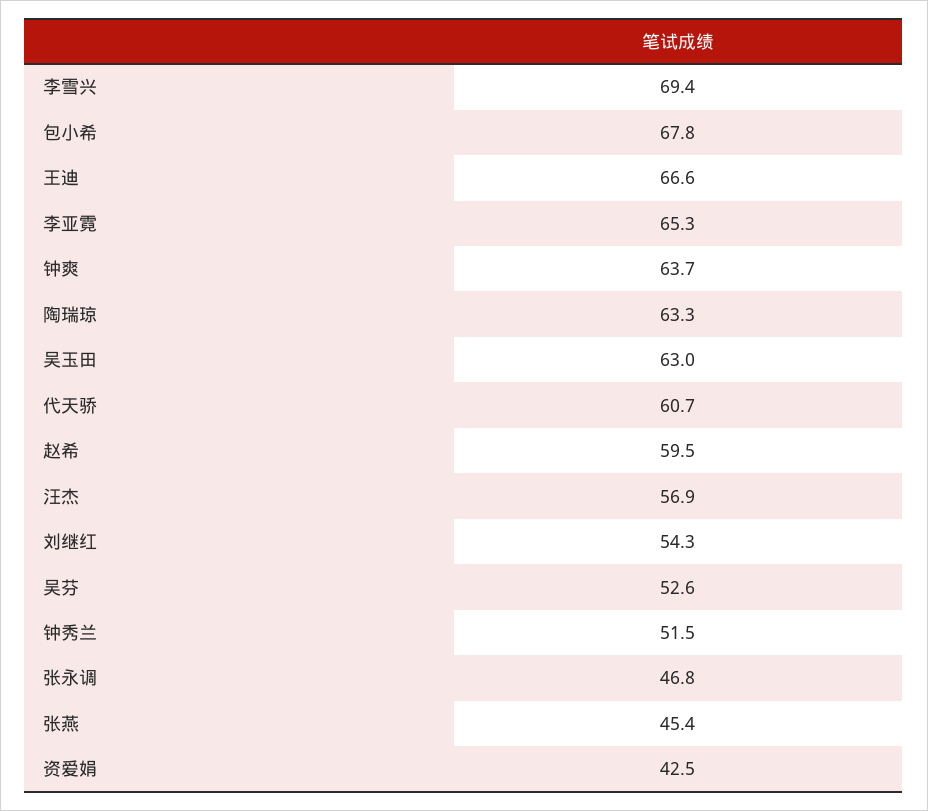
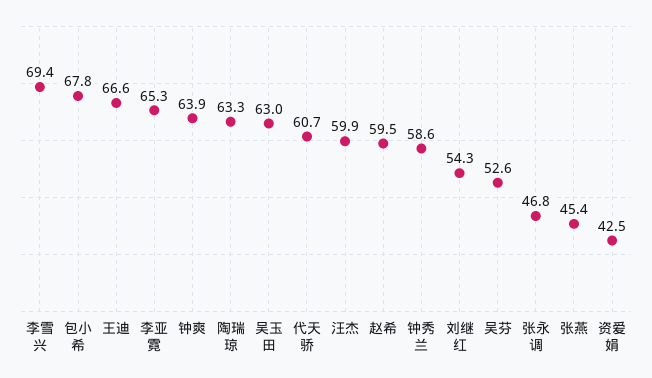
钟爽: 63.7 -> 63.9
汪杰: 56.9 -> 59.9
钟秀兰: 51.5 -> 58.6

